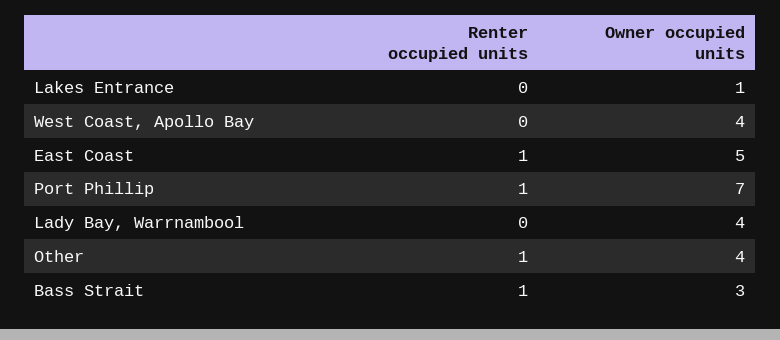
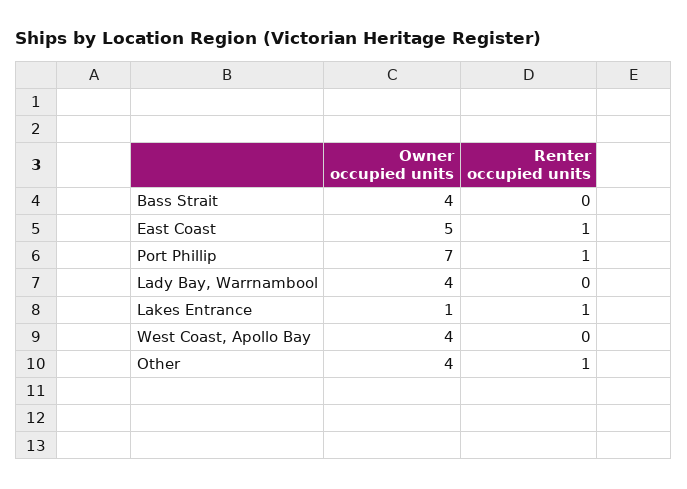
Renter occupied units, Lakes Entrance: 0 -> 1
Renter occupied units, Bass Strait: 1 -> 0
Owner occupied units, Bass Strait: 3 -> 4

